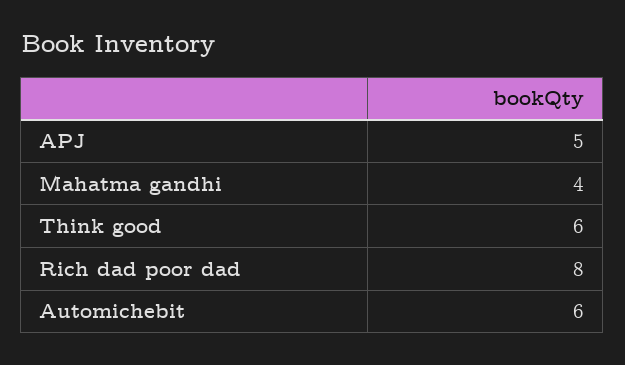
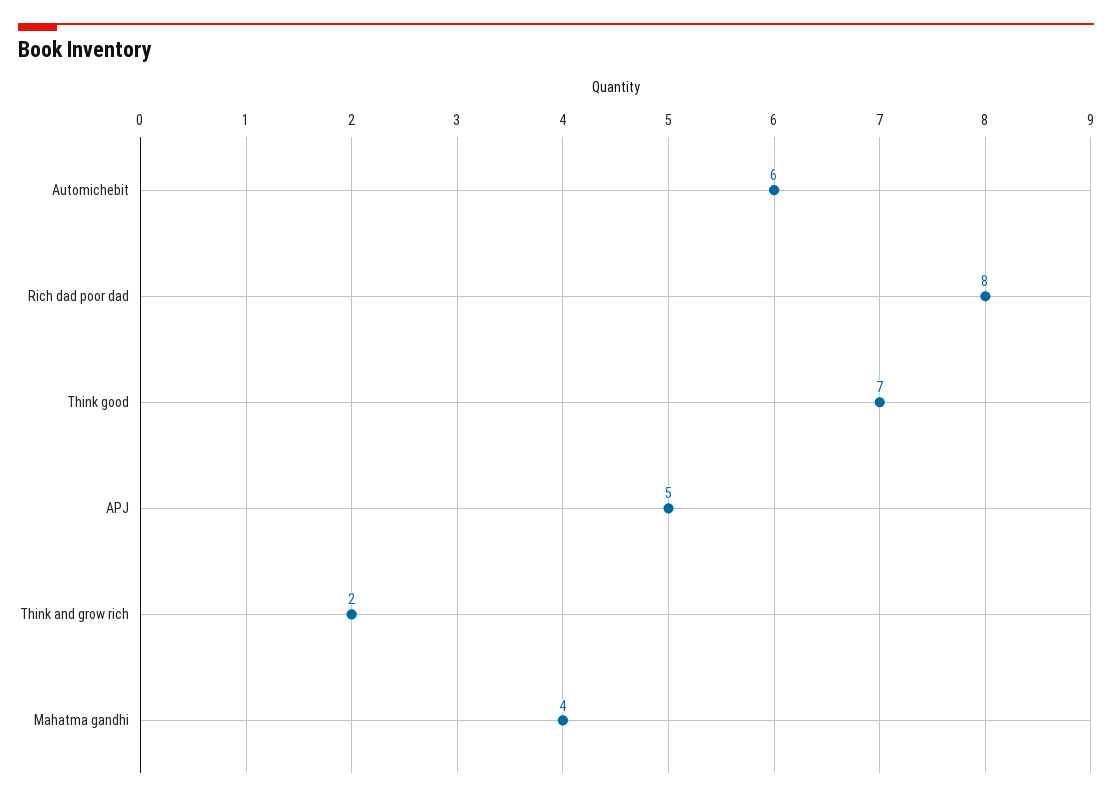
Think good: 6 -> 7
Think and grow rich: none -> 2

